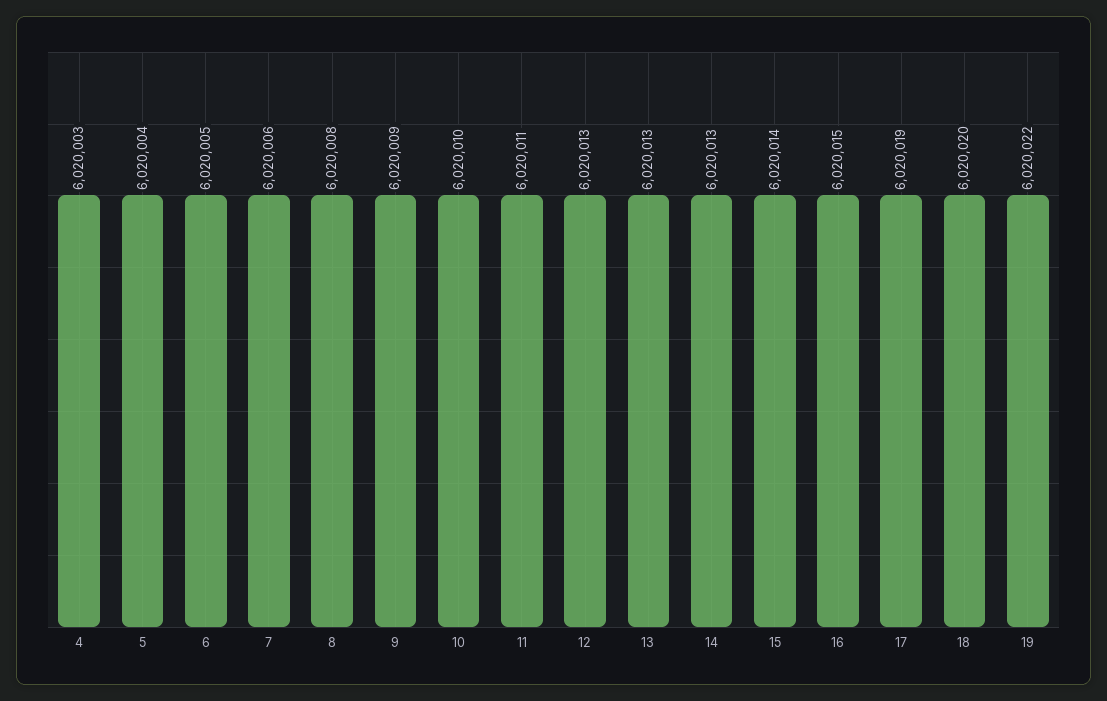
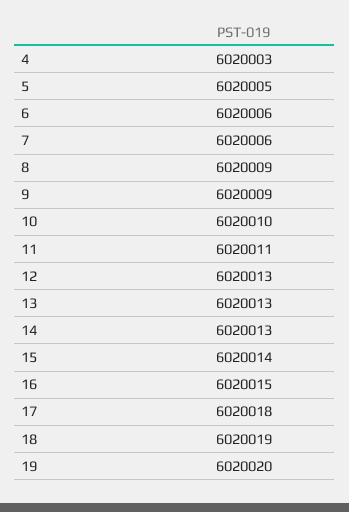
5: 6020004 -> 6020005
6: 6020005 -> 6020006
8: 6020008 -> 6020009
17: 6020019 -> 6020018
18: 6020020 -> 6020019
19: 6020022 -> 6020020

